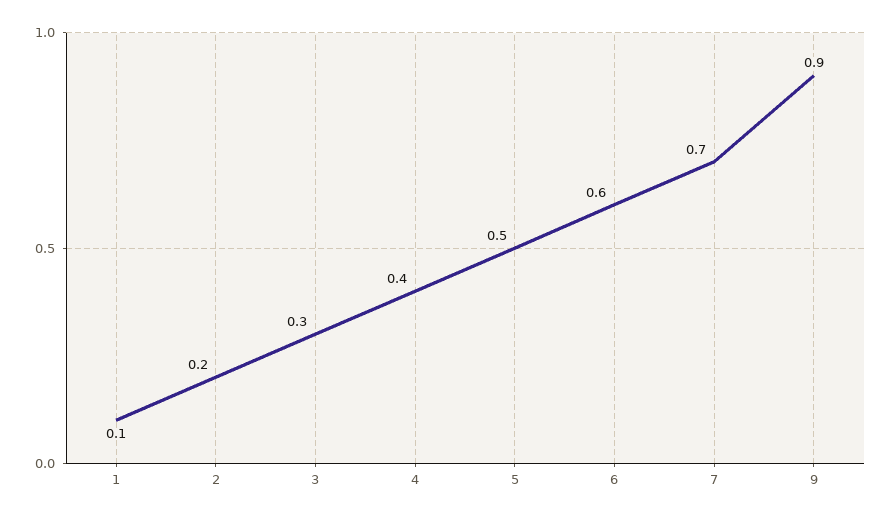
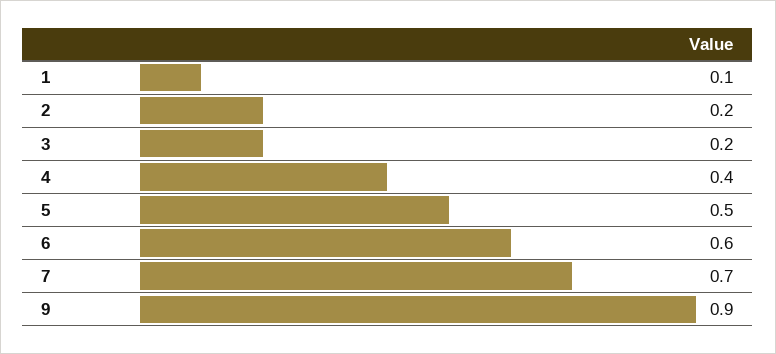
3: 0.3 -> 0.2

